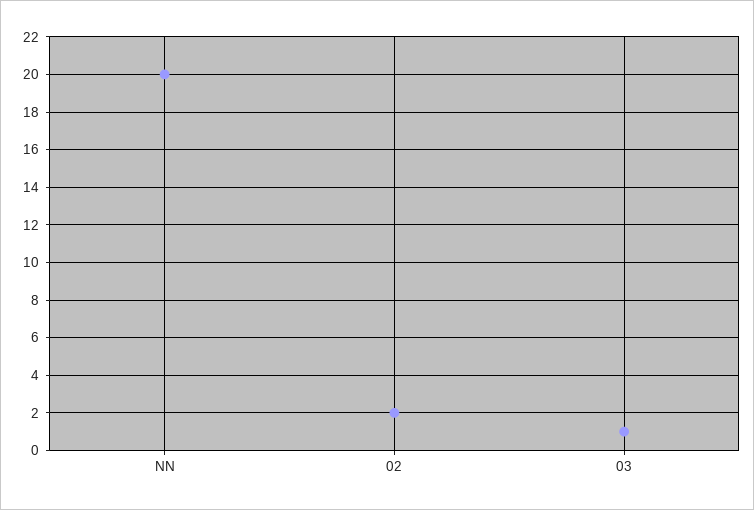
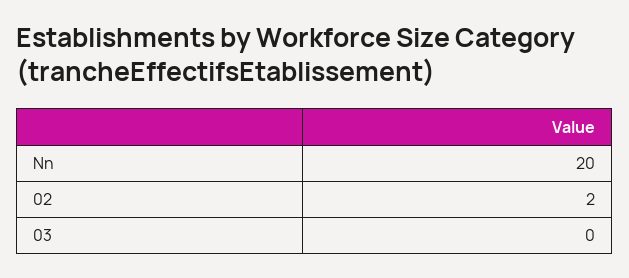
03: 1 -> 0

